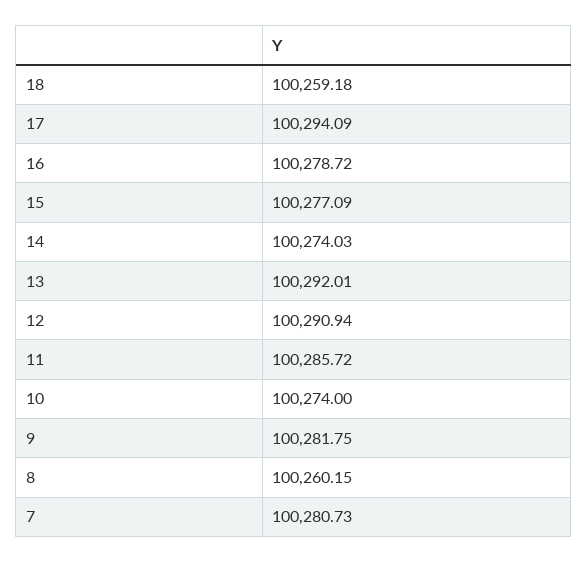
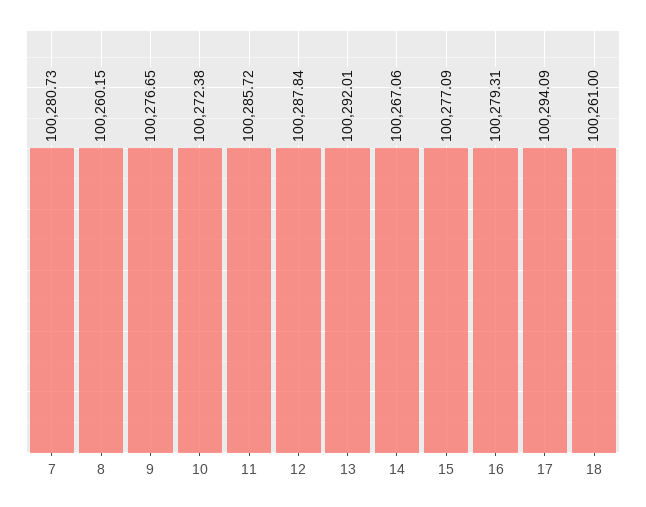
18: 100259.18 -> 100261
16: 100278.72 -> 100279.31
14: 100274.03 -> 100267.06
12: 100290.94 -> 100287.84
10: 100274 -> 100272.38
9: 100281.75 -> 100276.65

